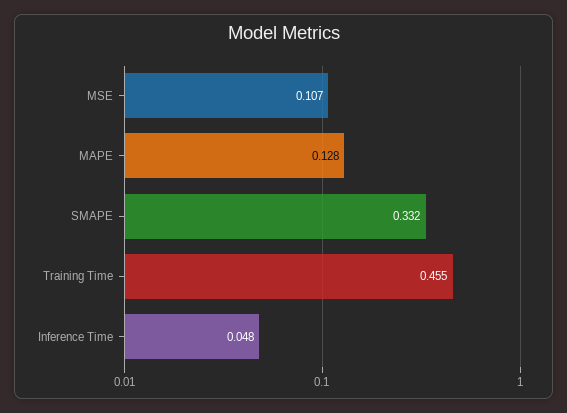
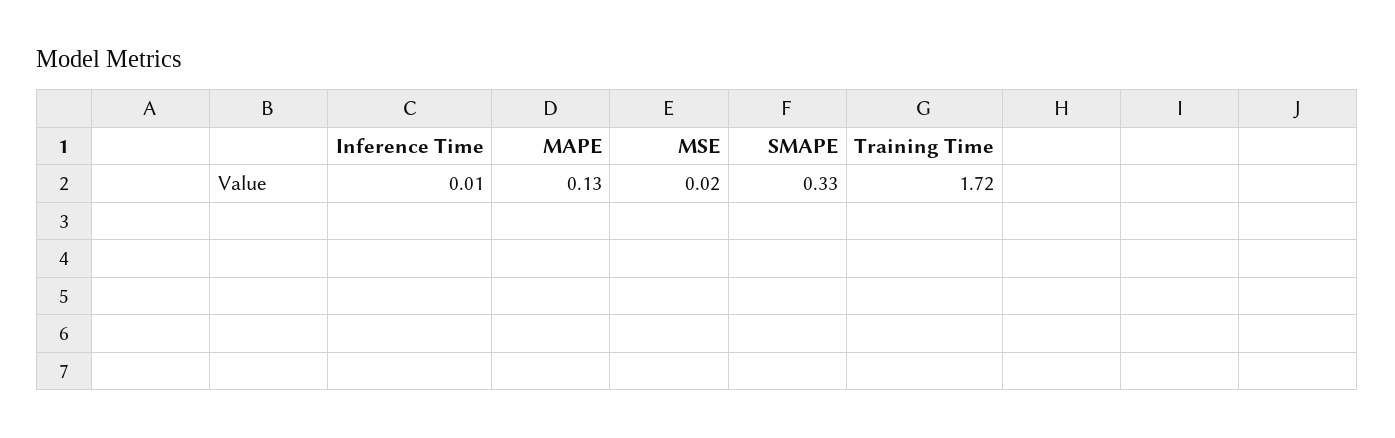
MSE: 0.107 -> 0.02
Training Time: 0.455 -> 1.72
Inference Time: 0.048 -> 0.01

